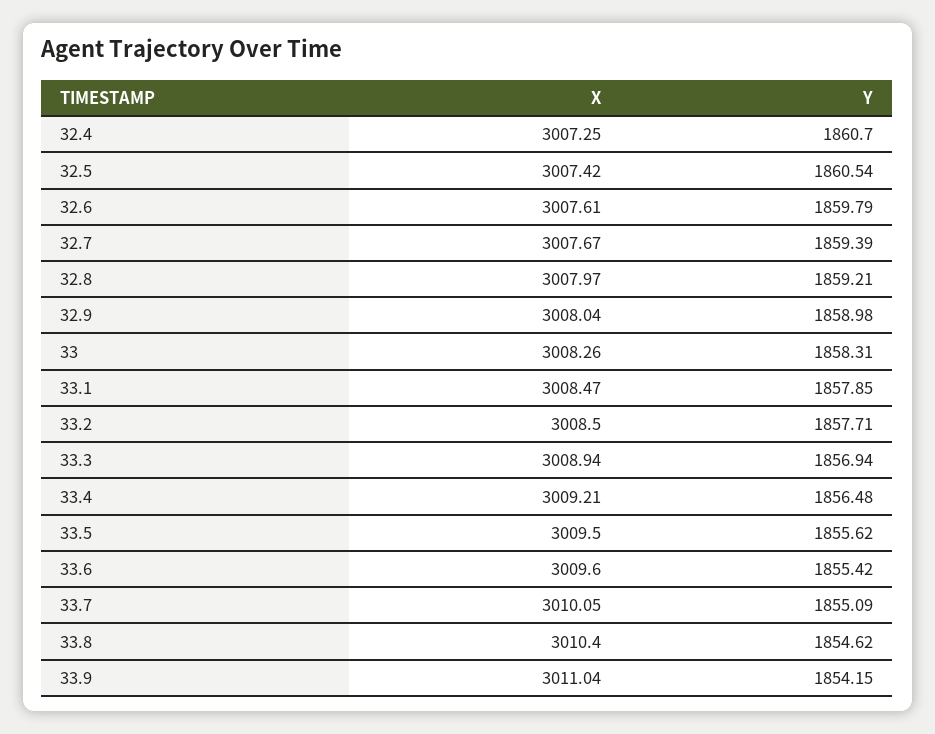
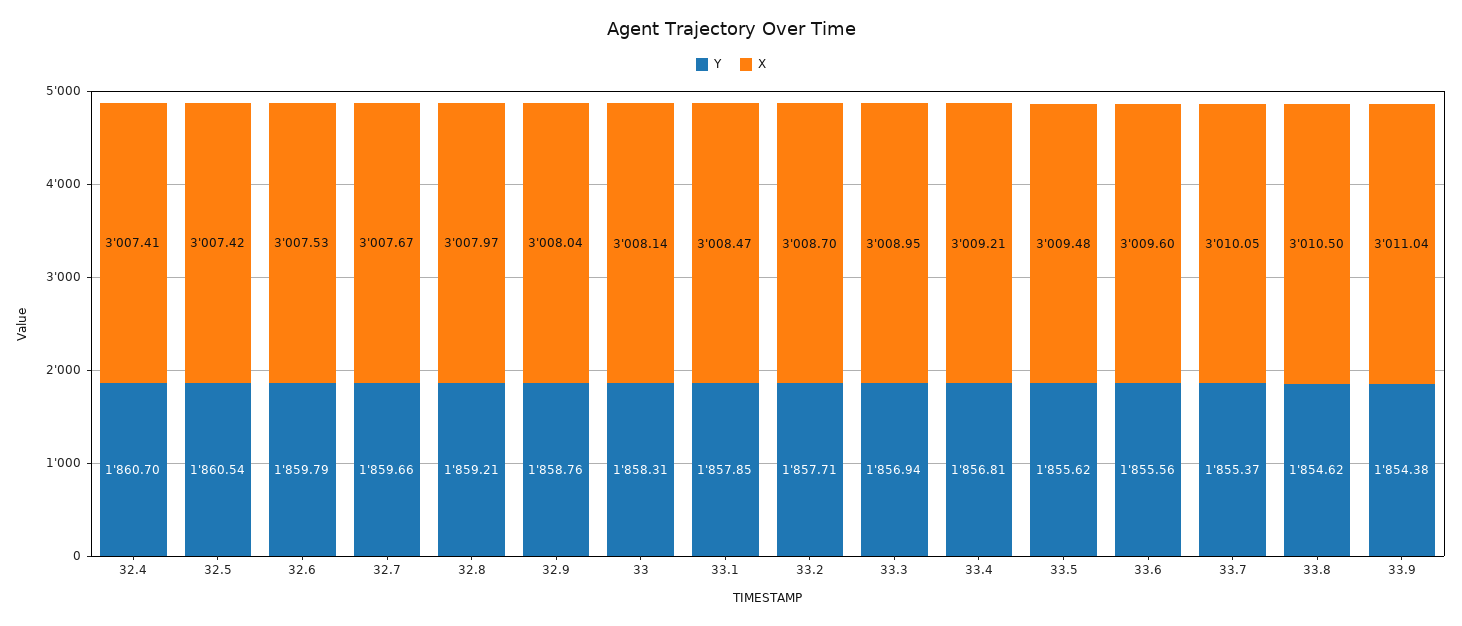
X, 32.4: 3007.25 -> 3007.41
X, 32.6: 3007.61 -> 3007.53
Y, 32.7: 1859.39 -> 1859.66
Y, 32.9: 1858.98 -> 1858.76
X, 33: 3008.26 -> 3008.14
X, 33.2: 3008.5 -> 3008.7
X, 33.3: 3008.94 -> 3008.95
Y, 33.4: 1856.48 -> 1856.81
X, 33.5: 3009.5 -> 3009.48
Y, 33.6: 1855.42 -> 1855.56
Y, 33.7: 1855.09 -> 1855.37
X, 33.8: 3010.4 -> 3010.5
Y, 33.9: 1854.15 -> 1854.38

